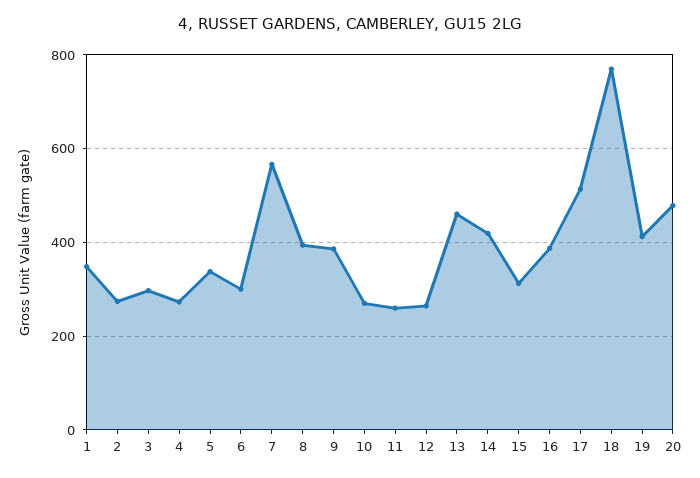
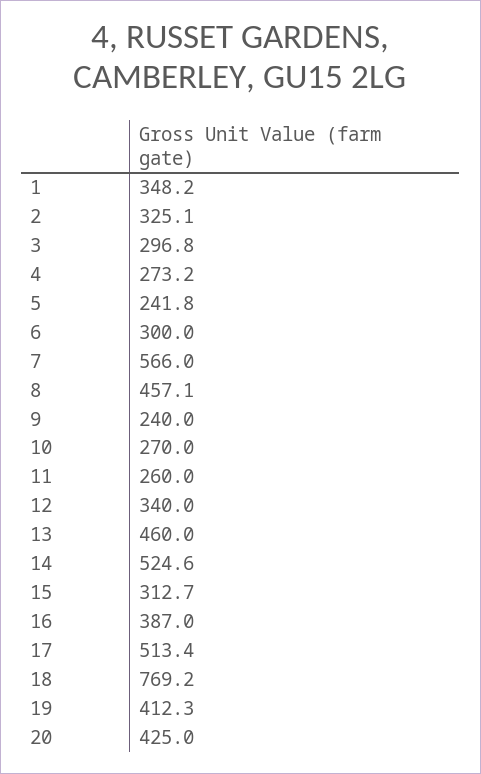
2: 280 -> 325.1
5: 340 -> 241.8
8: 400 -> 457.1
9: 380 -> 240
12: 260 -> 340
14: 420 -> 524.6
20: 480 -> 425

